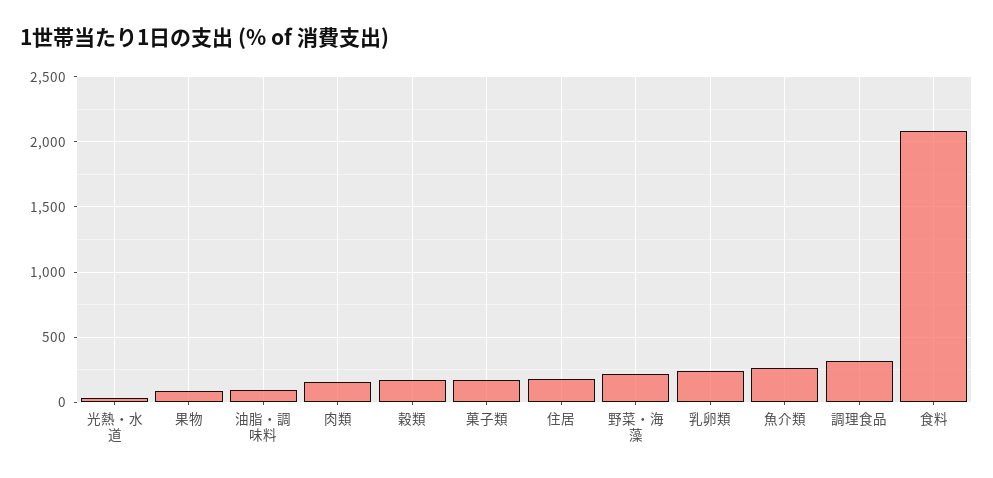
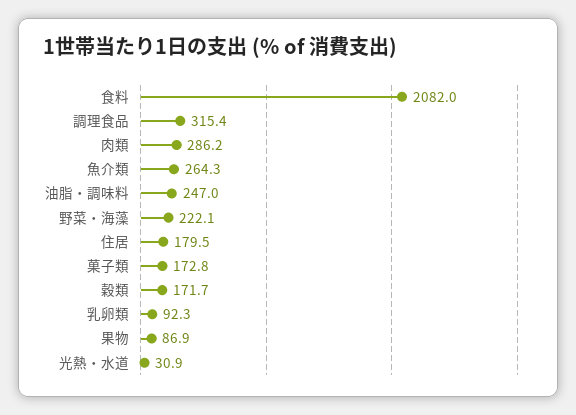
油脂・調味料: 100 -> 247
肉類: 150 -> 286.2
乳卵類: 250 -> 92.3

